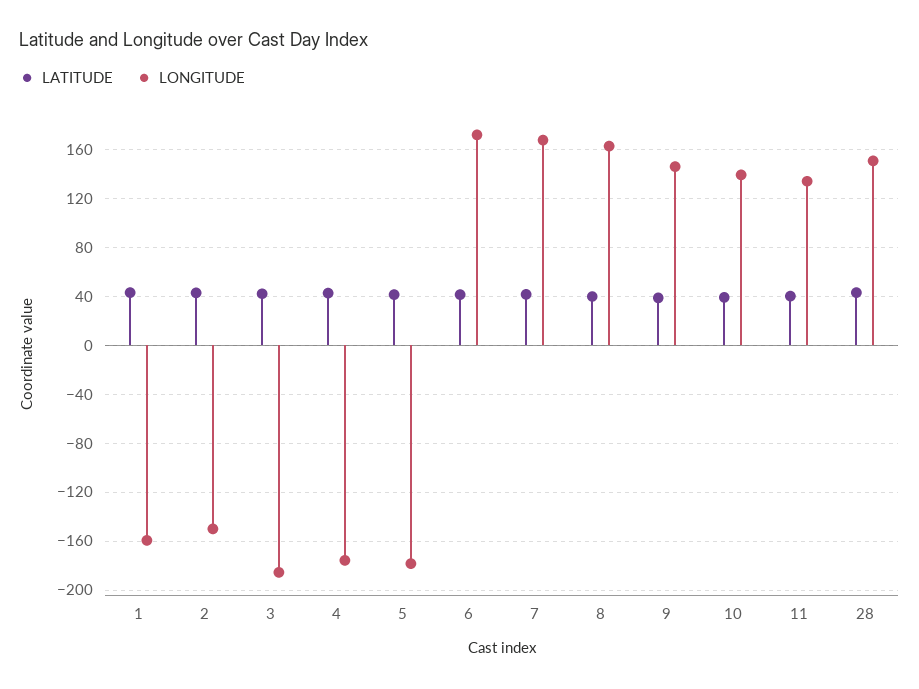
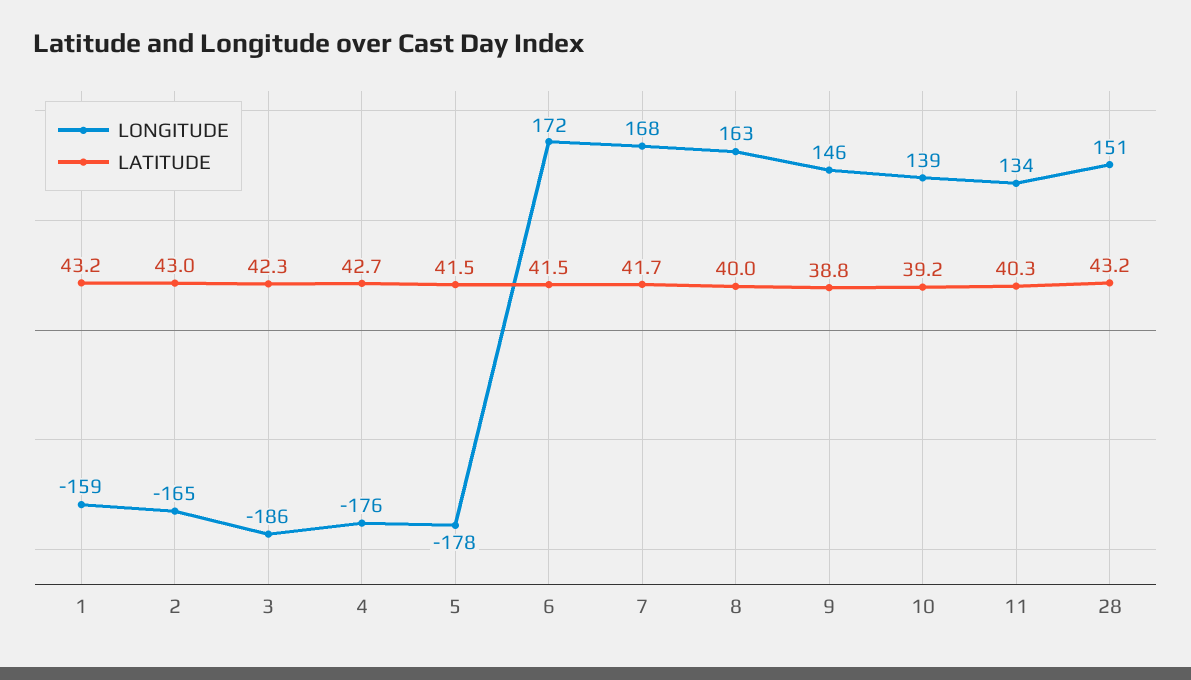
LONGITUDE, 2: -150 -> -165

